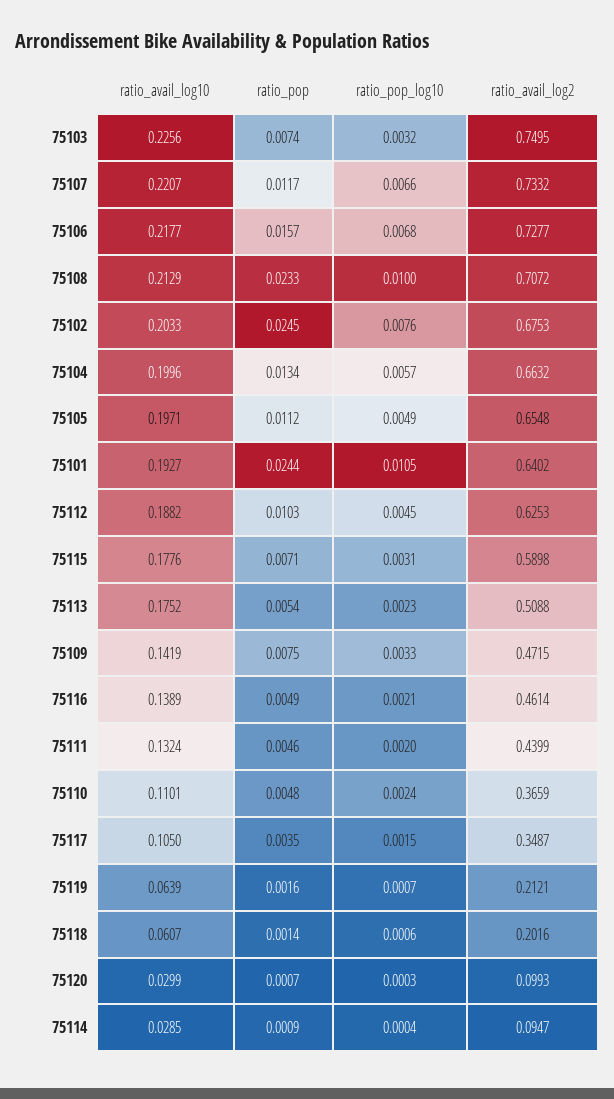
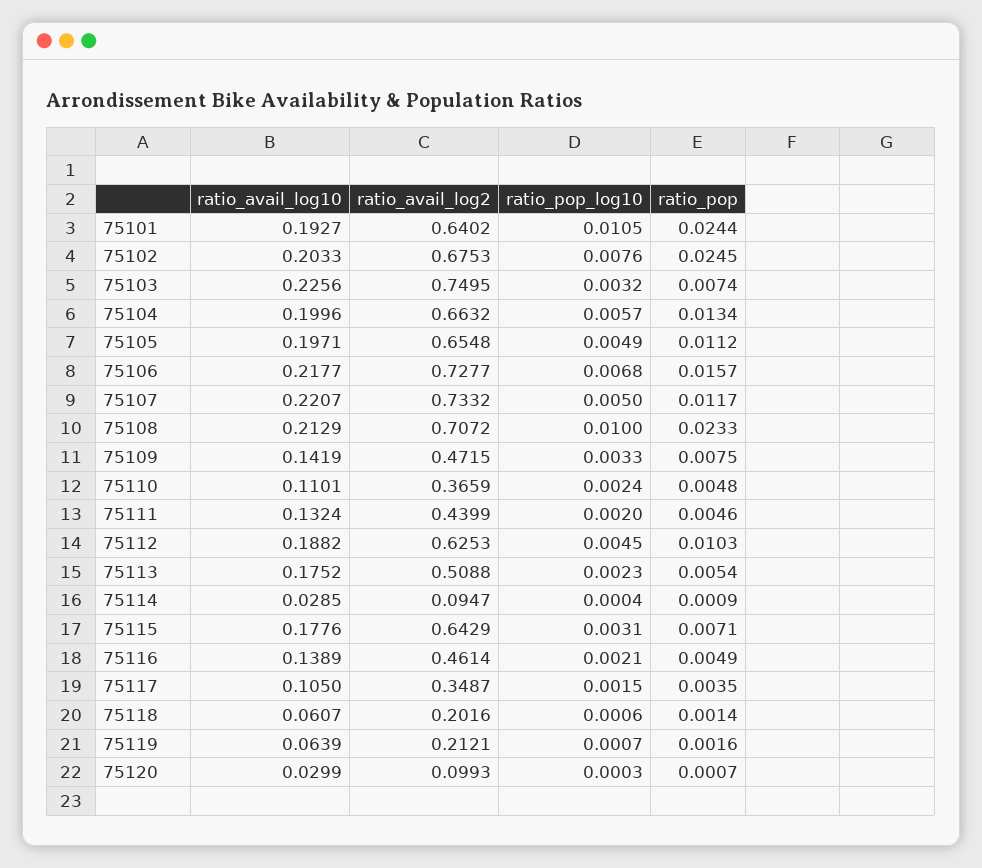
ratio_pop_log10, 75107: 0.0066 -> 0.005
ratio_avail_log2, 75115: 0.5898 -> 0.6429

